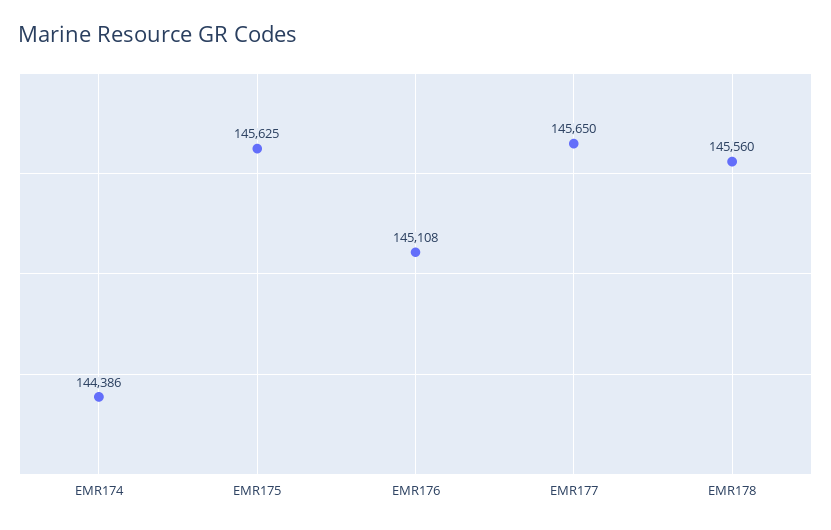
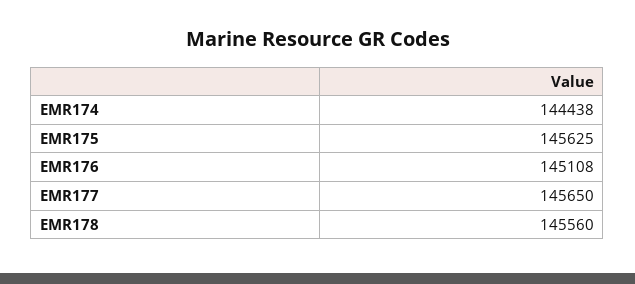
EMR174: 144386 -> 144438

